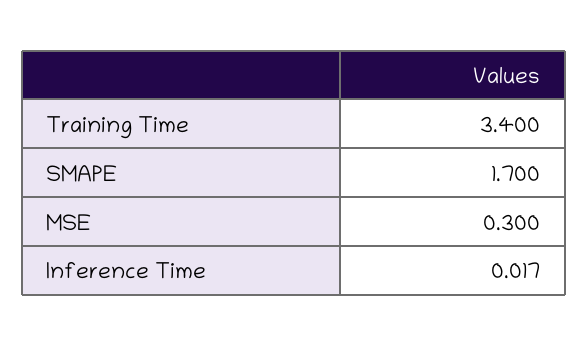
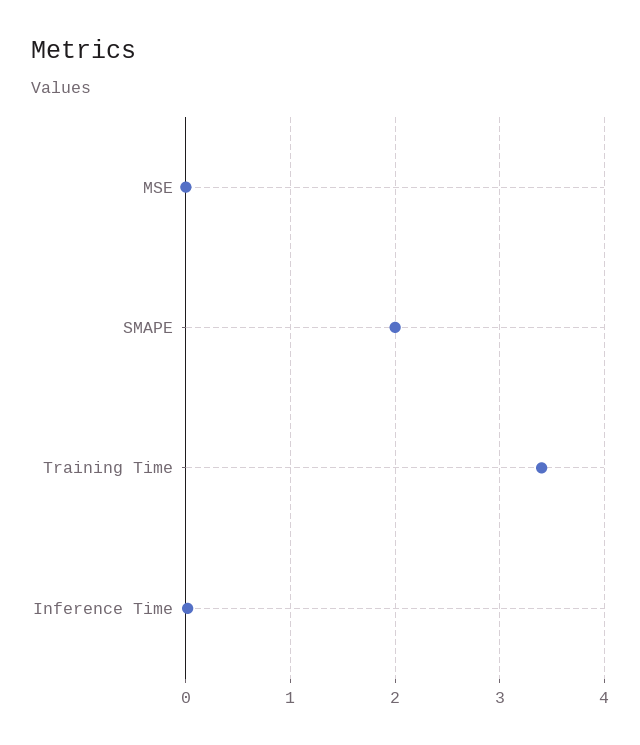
SMAPE: 1.7 -> 2
MSE: 0.3 -> 0

